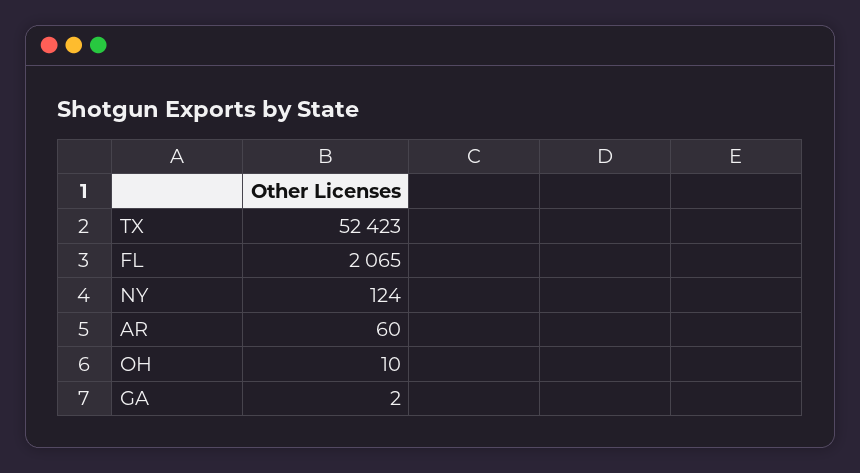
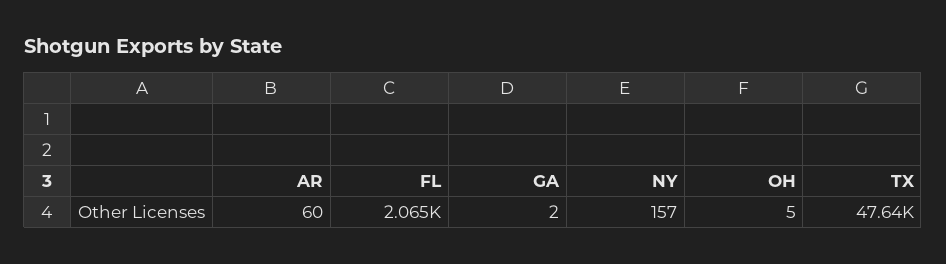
TX: 52423 -> 47640
NY: 124 -> 157
OH: 10 -> 5

